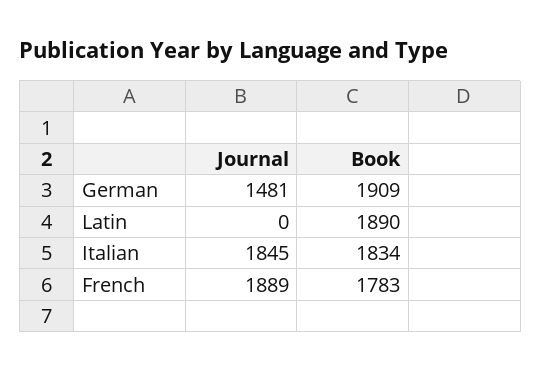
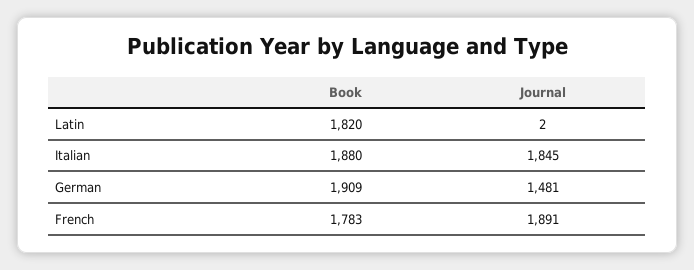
Journal, Latin: 0 -> 2
Book, Latin: 1890 -> 1820
Book, Italian: 1834 -> 1880
Journal, French: 1889 -> 1891

